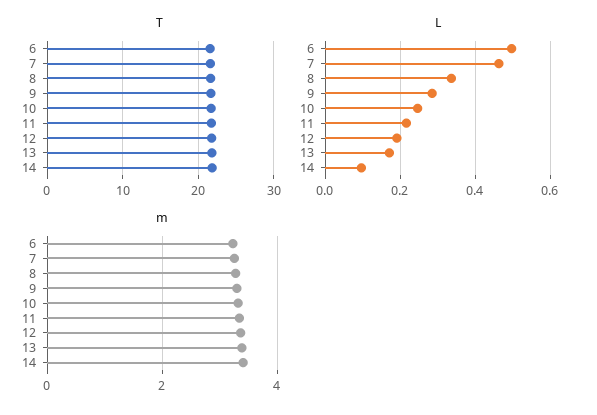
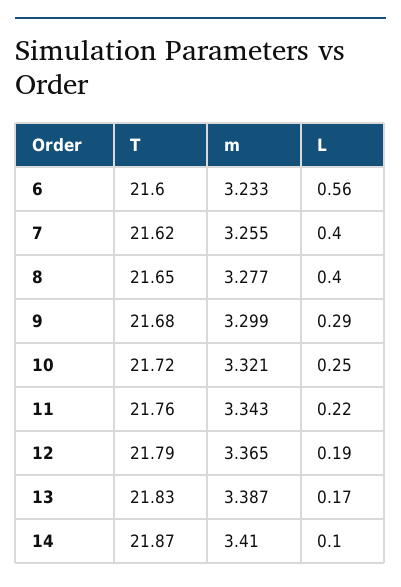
L, 6: 0.5 -> 0.56
L, 7: 0.46 -> 0.4
L, 8: 0.34 -> 0.4

